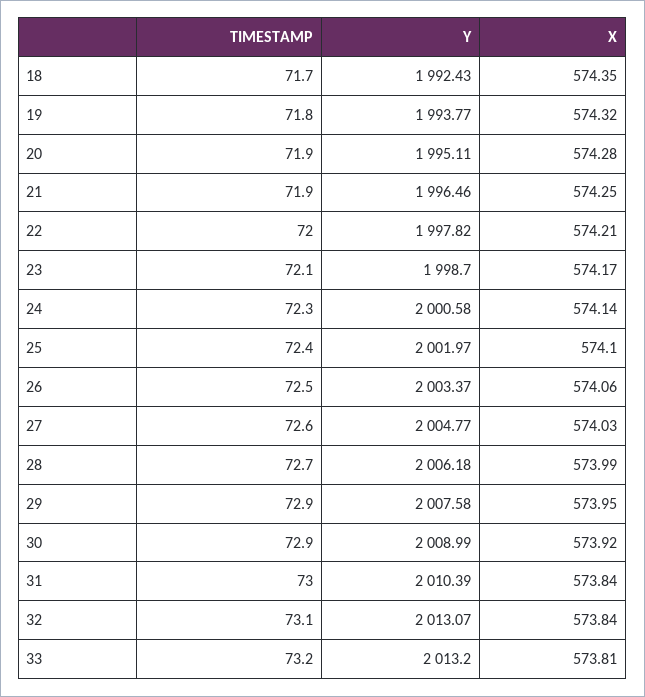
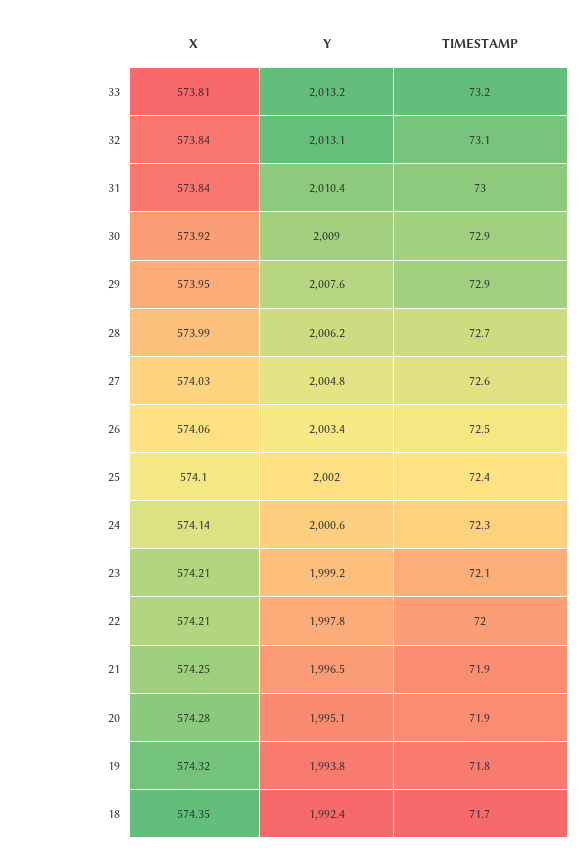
Y, 23: 1998.7 -> 1999.2
X, 23: 574.17 -> 574.21

